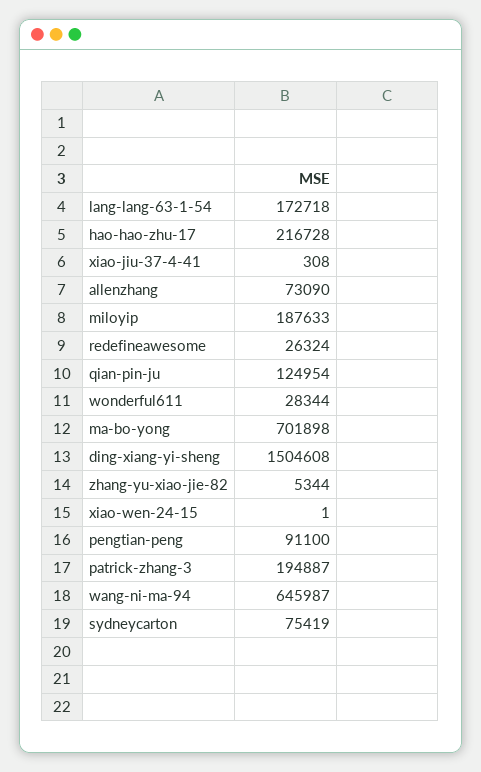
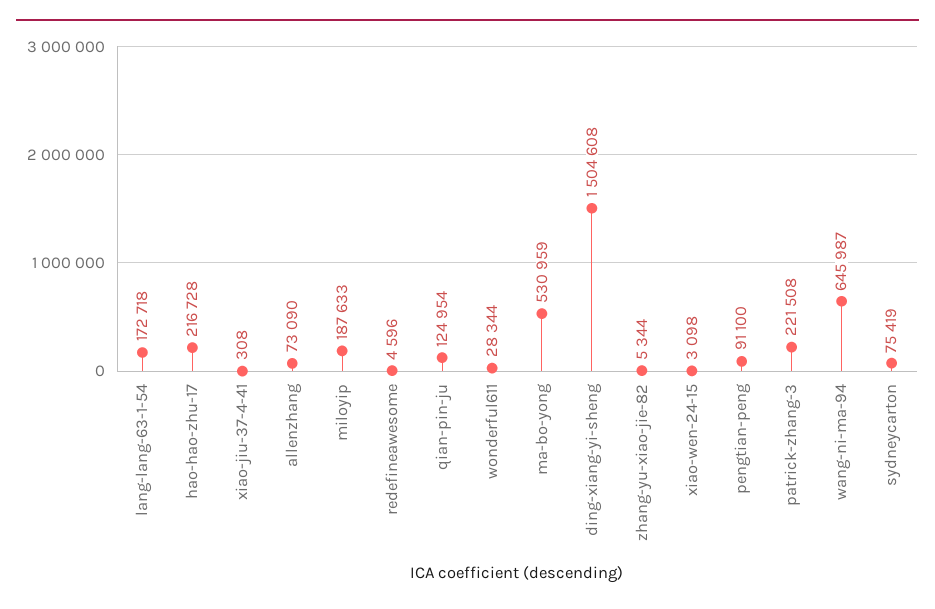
redefineawesome: 26324 -> 4596
ma-bo-yong: 701898 -> 530959
xiao-wen-24-15: 1 -> 3098
patrick-zhang-3: 194887 -> 221508

